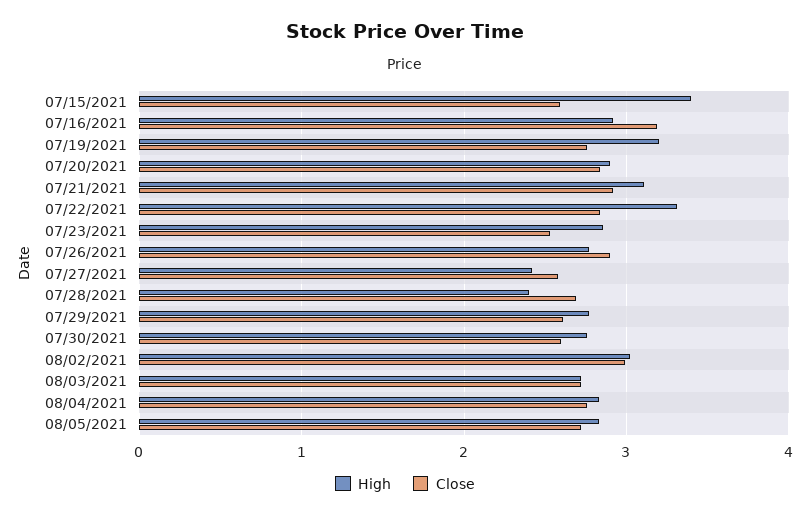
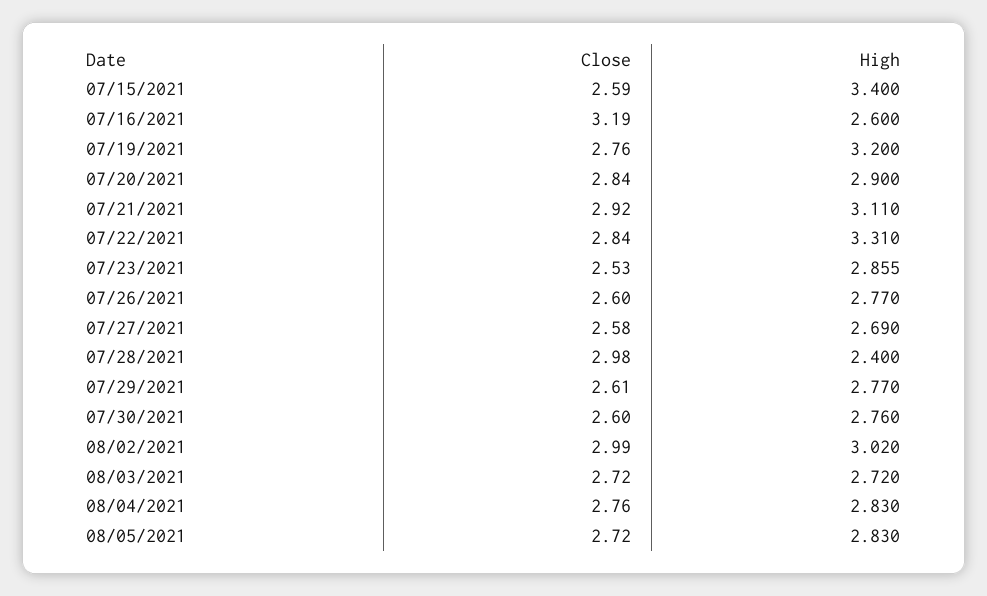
High, 07/16/2021: 2.9 -> 2.6
Close, 07/26/2021: 2.9 -> 2.6
High, 07/27/2021: 2.4 -> 2.69
Close, 07/28/2021: 2.7 -> 2.98

